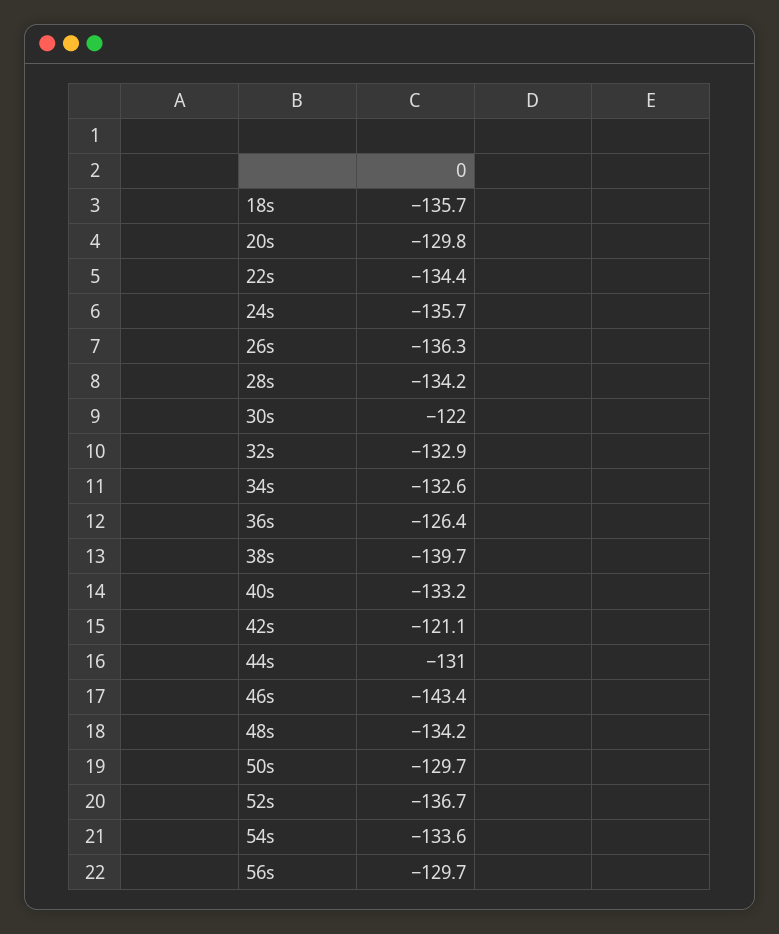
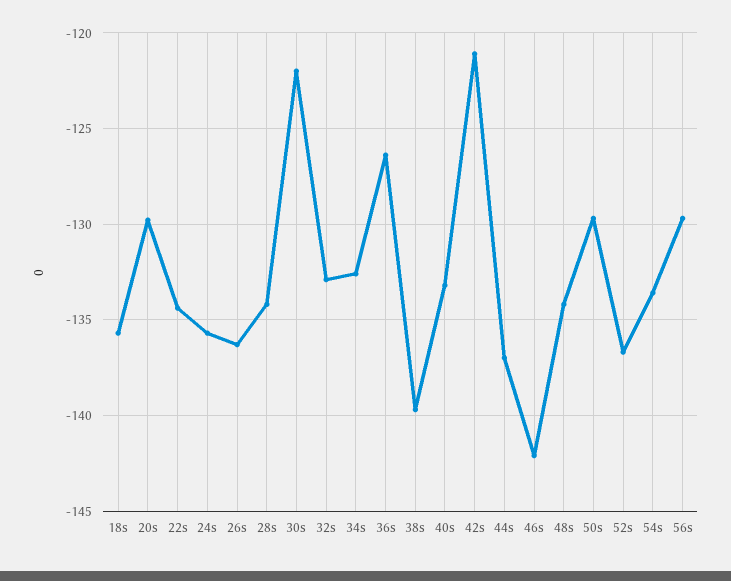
44s: -131 -> -137
46s: -143.4 -> -142

